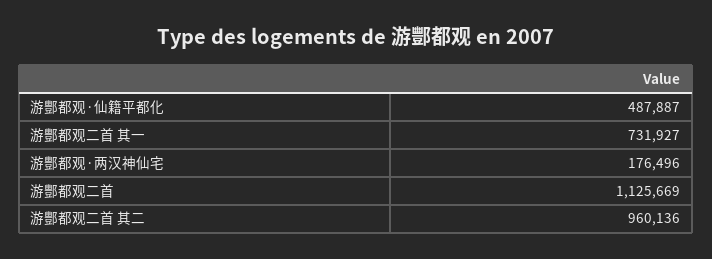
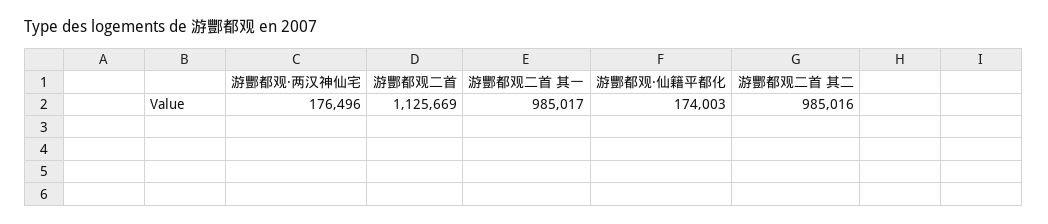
游酆都观·仙籍平都化: 487887 -> 174003
游酆都观二首 其一: 731927 -> 985017
游酆都观二首 其二: 960136 -> 985016

